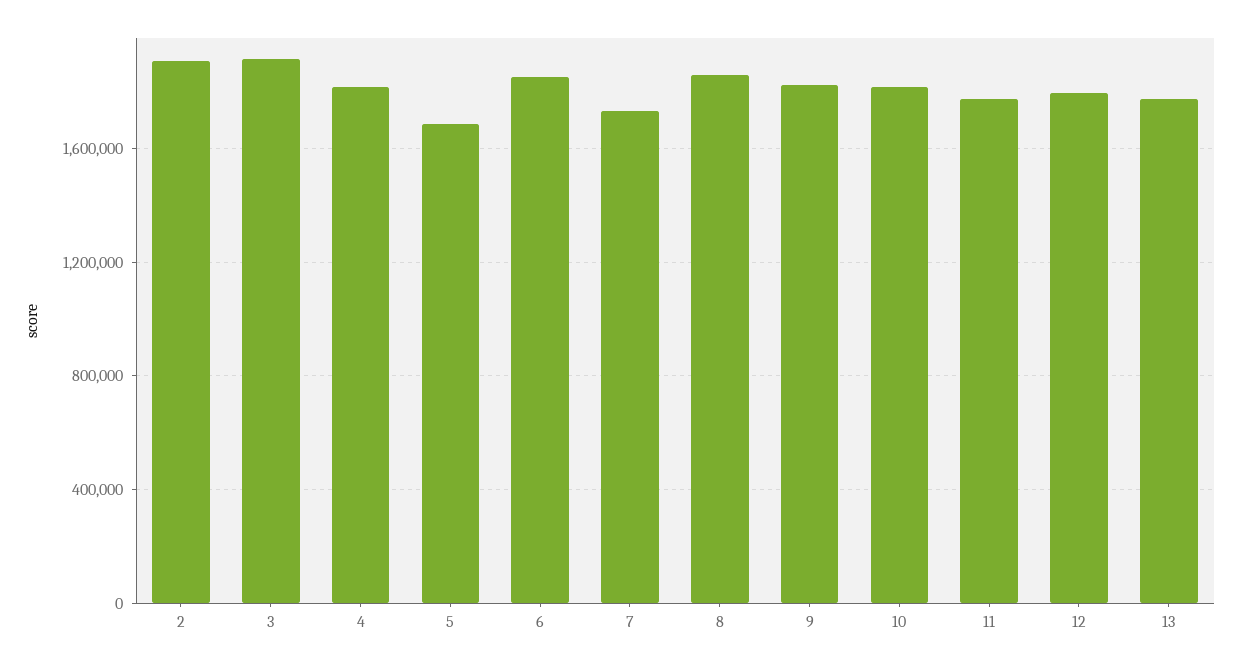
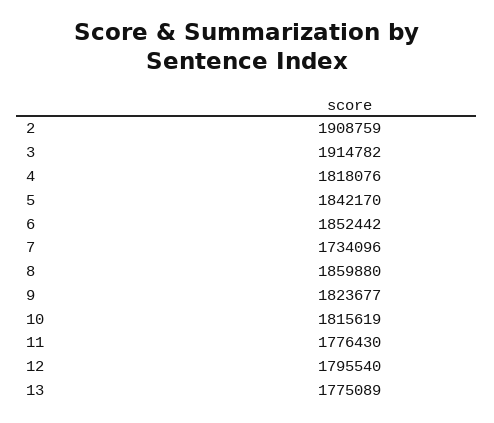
5: 1700000 -> 1842170

